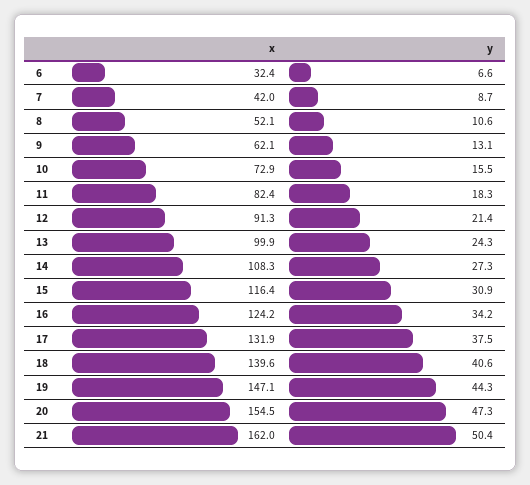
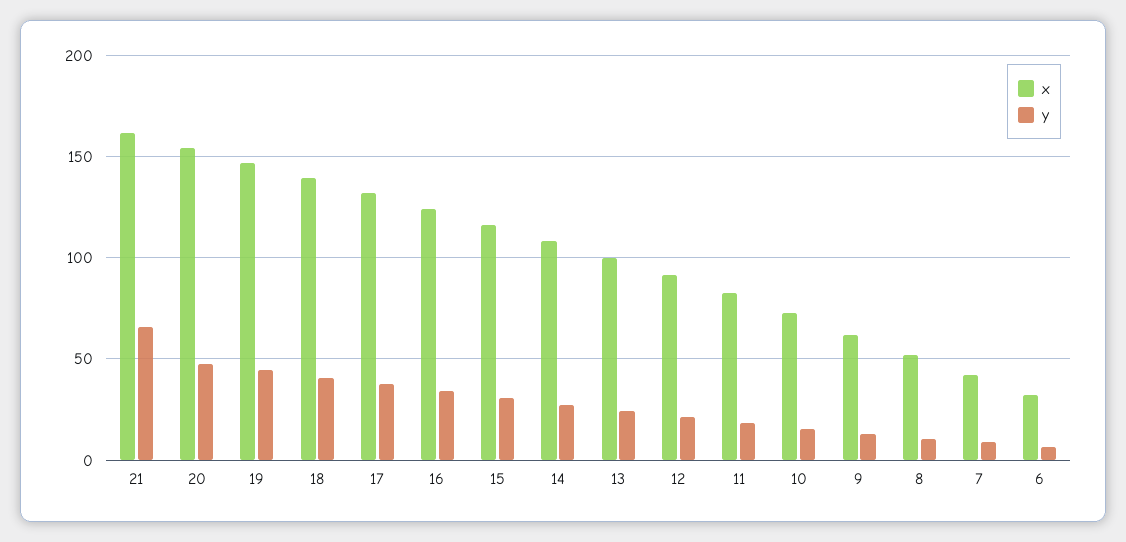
y, 21: 50.4 -> 65

